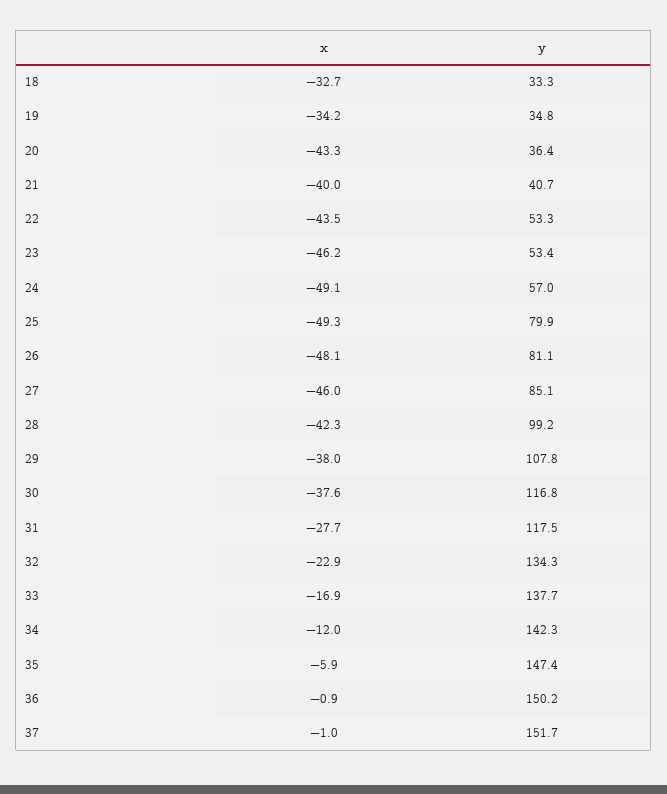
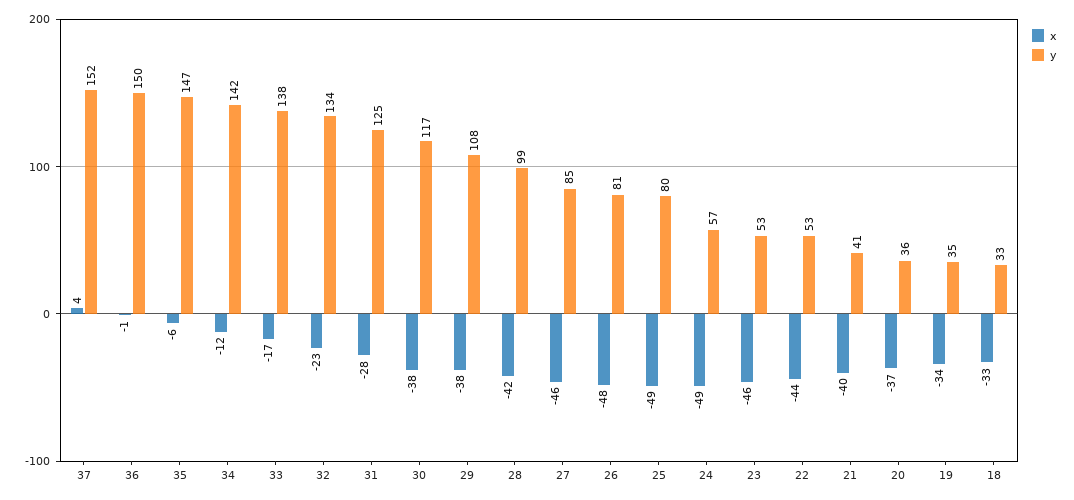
x, 20: -43.3 -> -37
y, 31: 117.5 -> 125
x, 37: -1 -> 4

